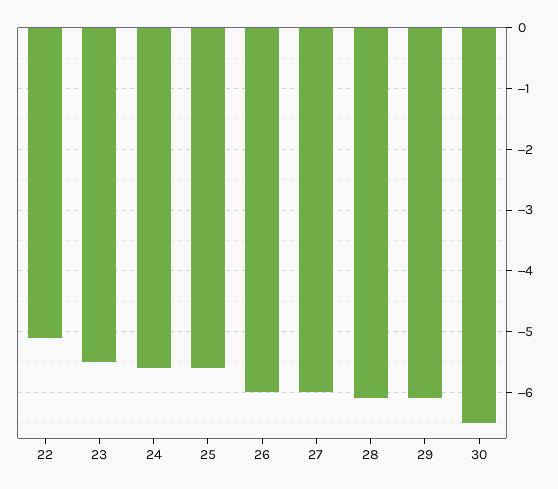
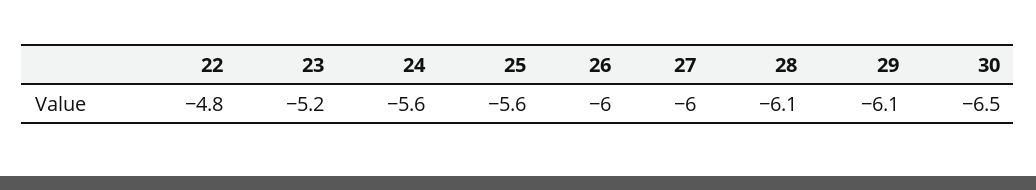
22: -5.1 -> -4.8
23: -5.5 -> -5.2

